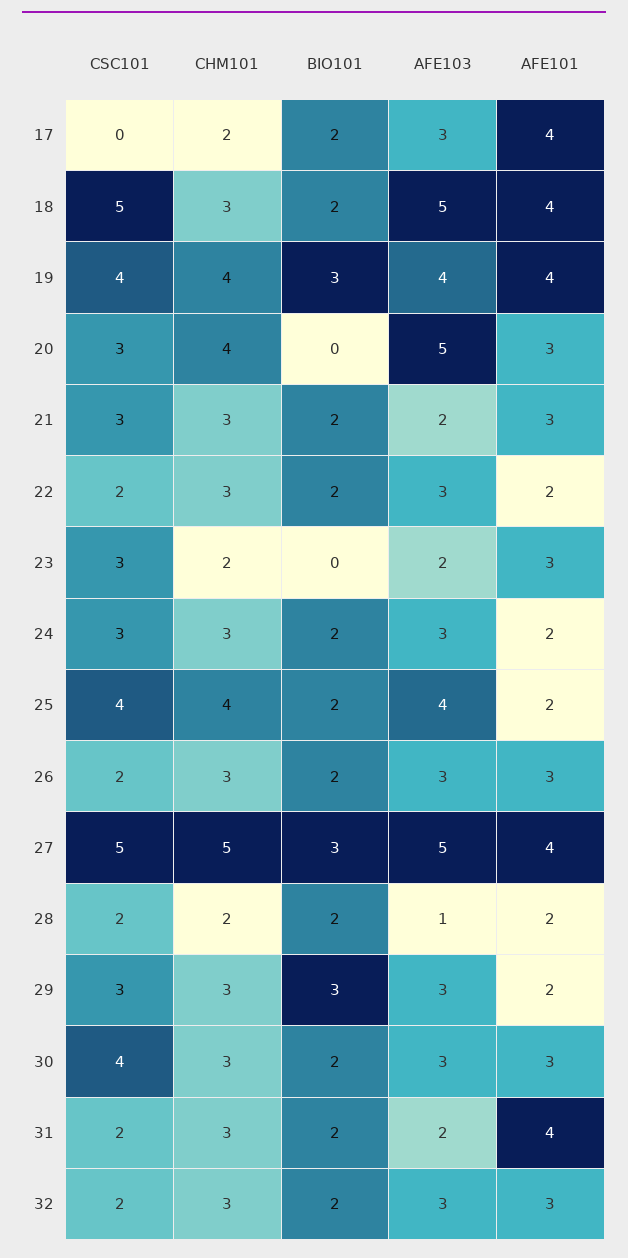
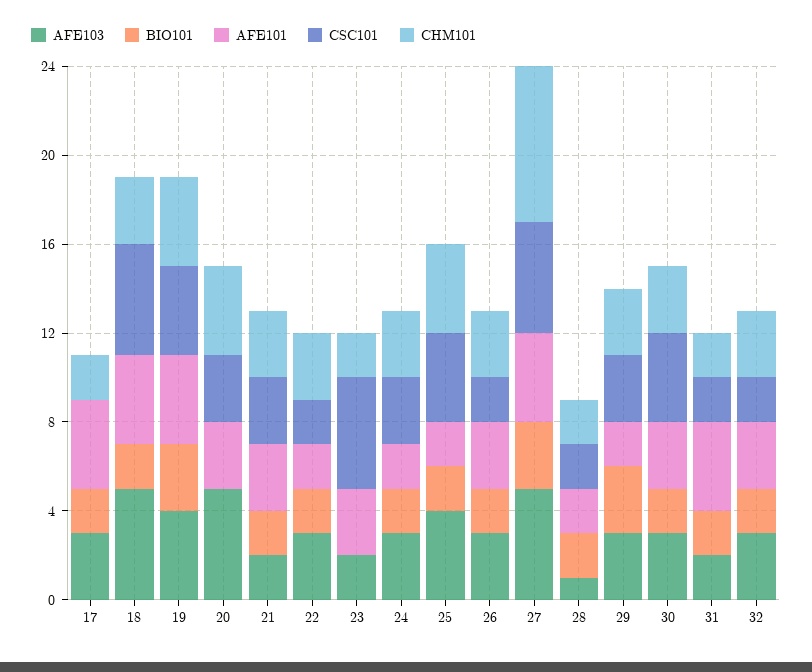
CSC101, 23: 3 -> 5
CHM101, 27: 5 -> 7
CHM101, 31: 3 -> 2

